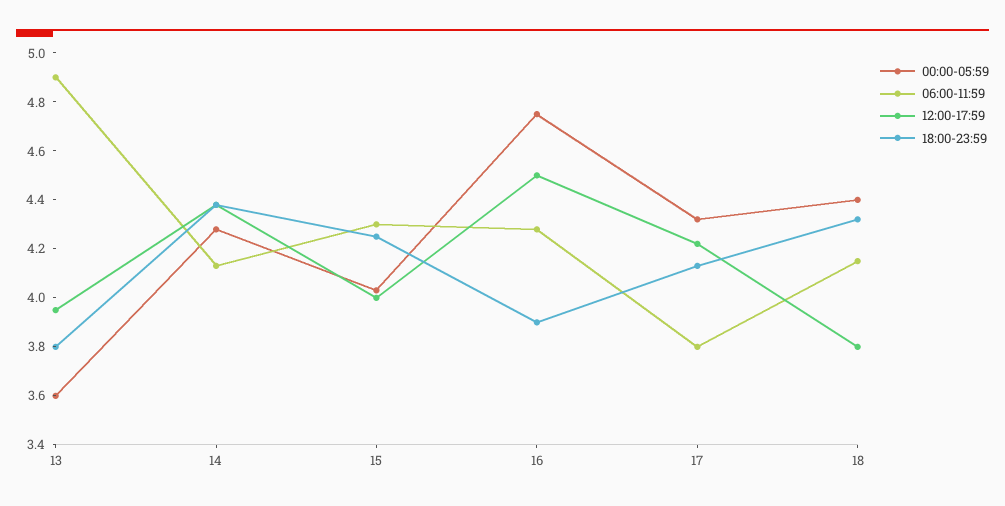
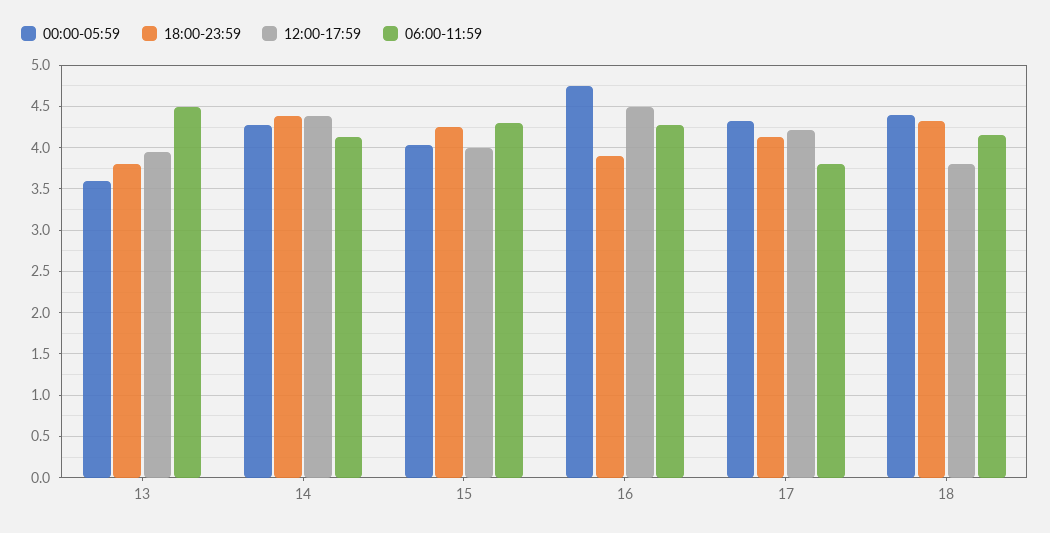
06:00-11:59, 13: 4.9 -> 4.5

